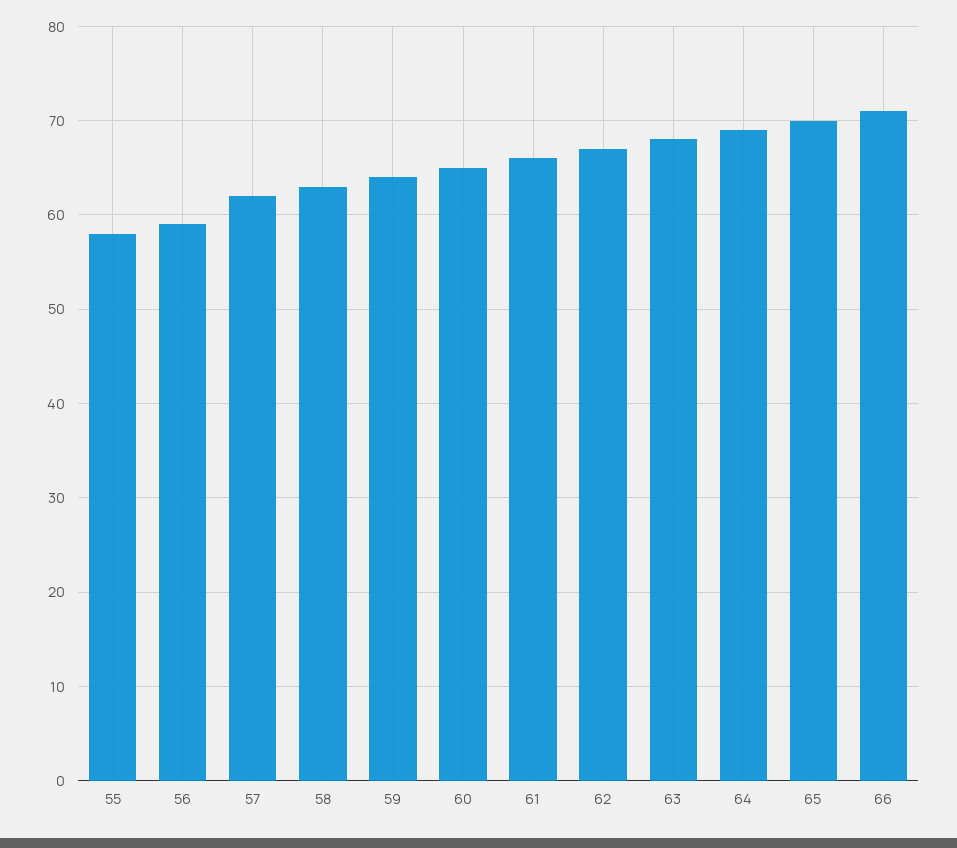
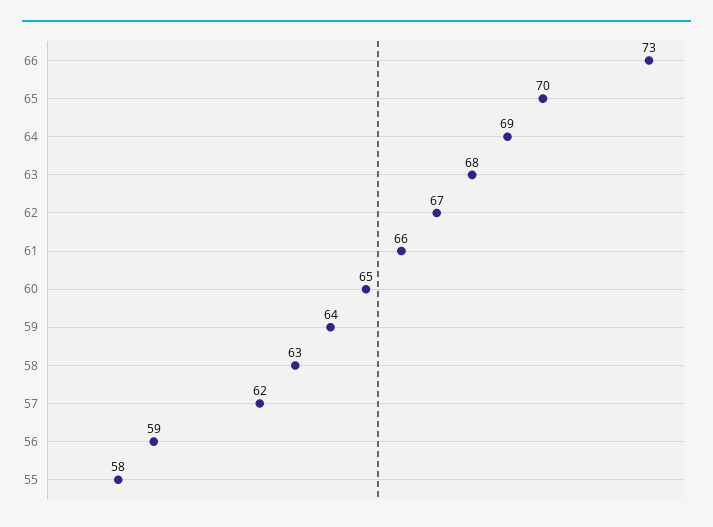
66: 71 -> 73

